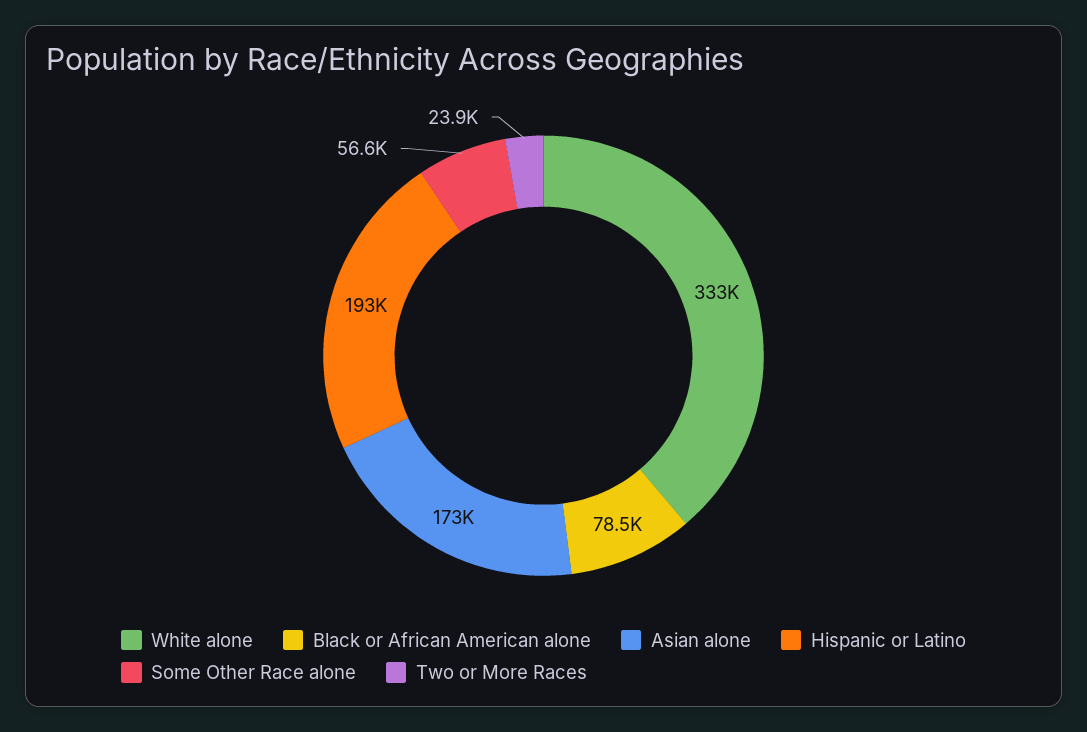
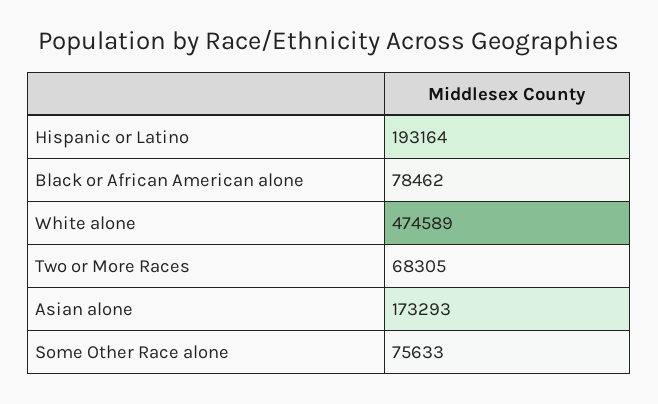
White alone: 333000 -> 474589
Some Other Race alone: 56600 -> 75633
Two or More Races: 23900 -> 68305

